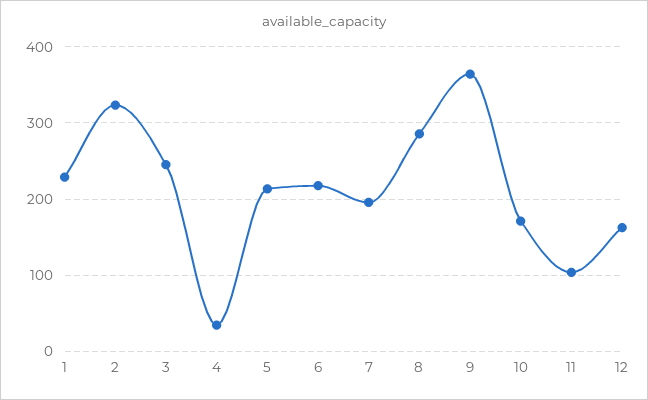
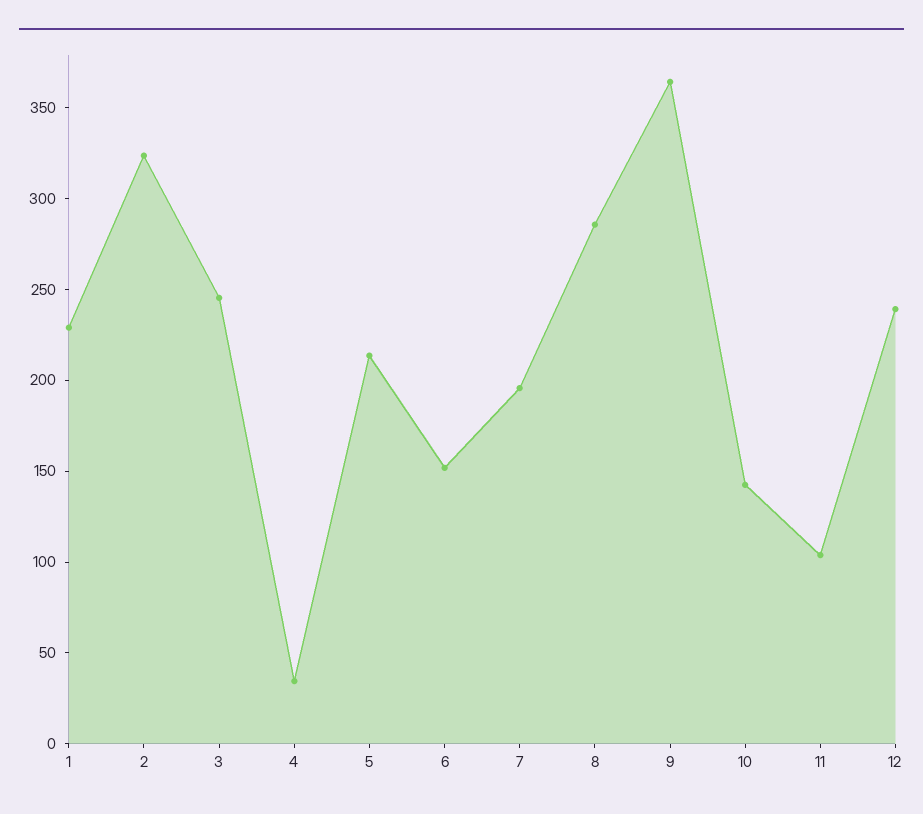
6: 220 -> 150
10: 170 -> 140
12: 160 -> 240

